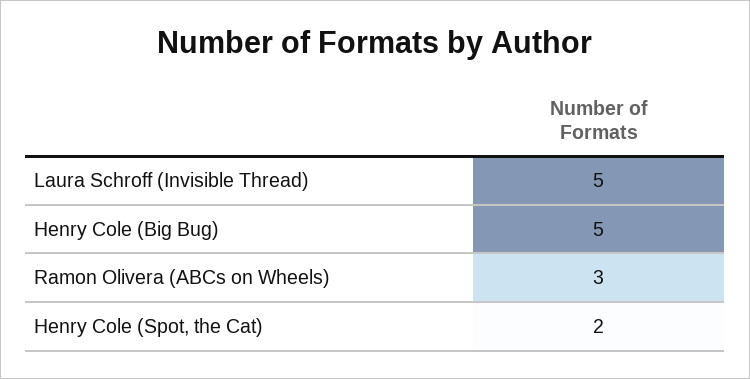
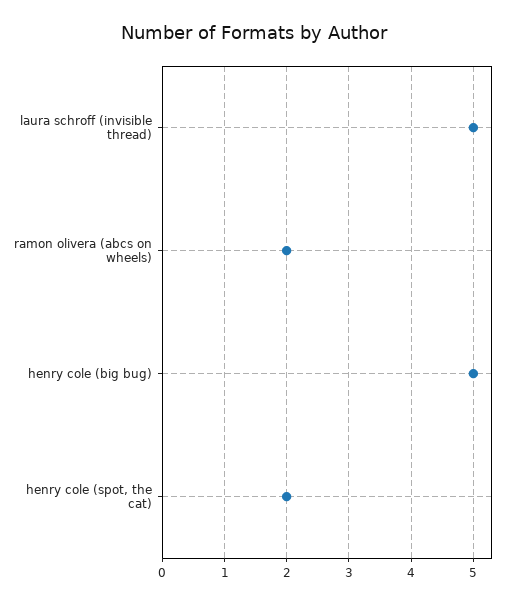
Ramon Olivera (ABCs on Wheels): 3 -> 2

